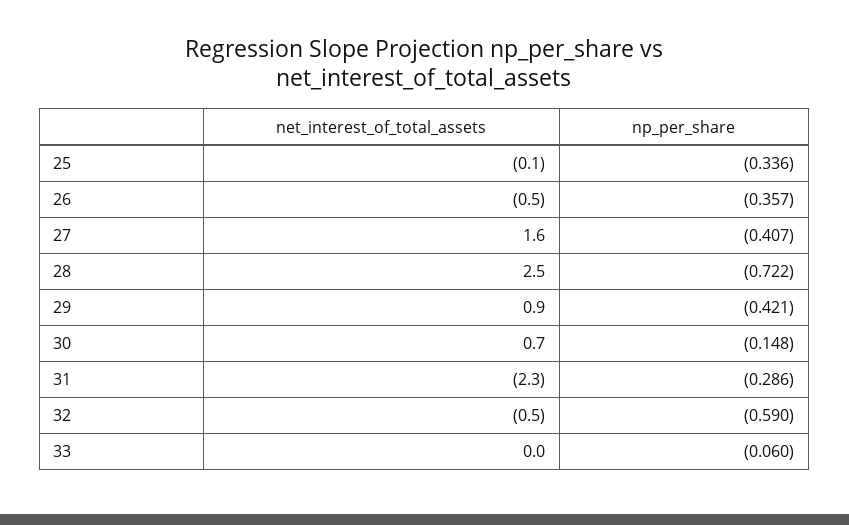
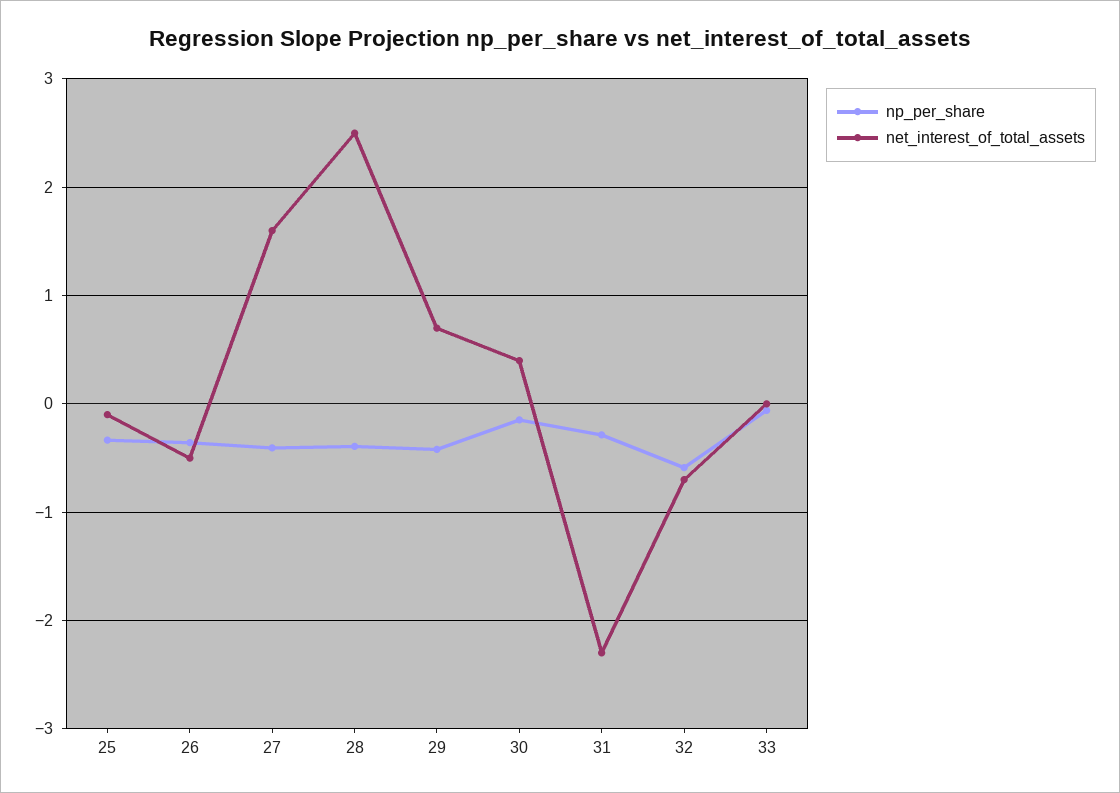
np_per_share, 28: -0.722 -> -0.4
net_interest_of_total_assets, 29: 0.9 -> 0.7
net_interest_of_total_assets, 30: 0.7 -> 0.4
net_interest_of_total_assets, 32: -0.5 -> -0.7

